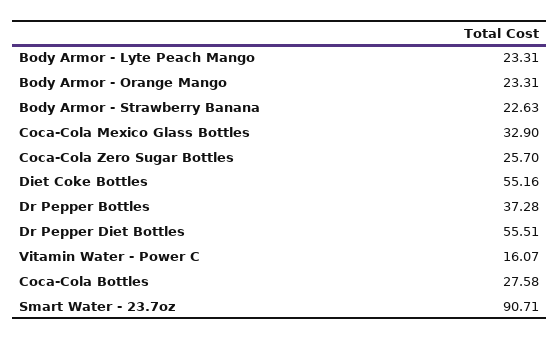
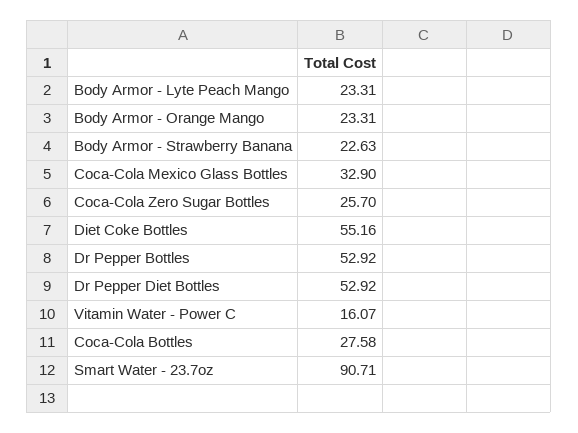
Dr Pepper Bottles: 37.28 -> 52.92
Dr Pepper Diet Bottles: 55.51 -> 52.92

